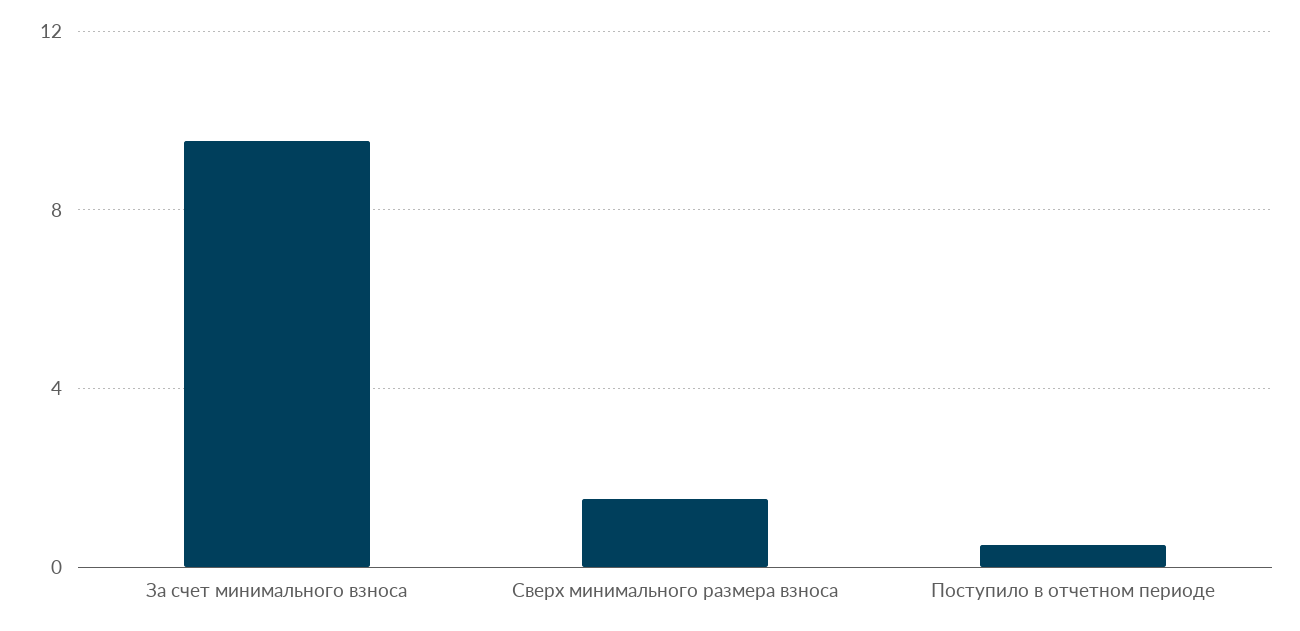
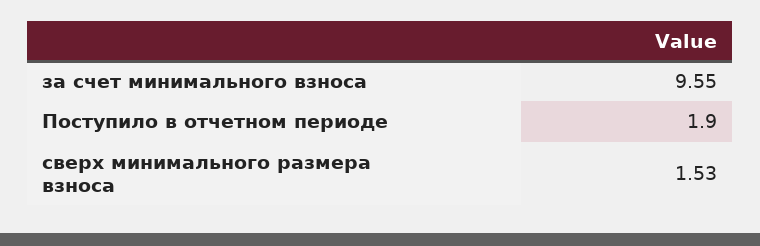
Поступило в отчетном периоде: 0.5 -> 1.9

